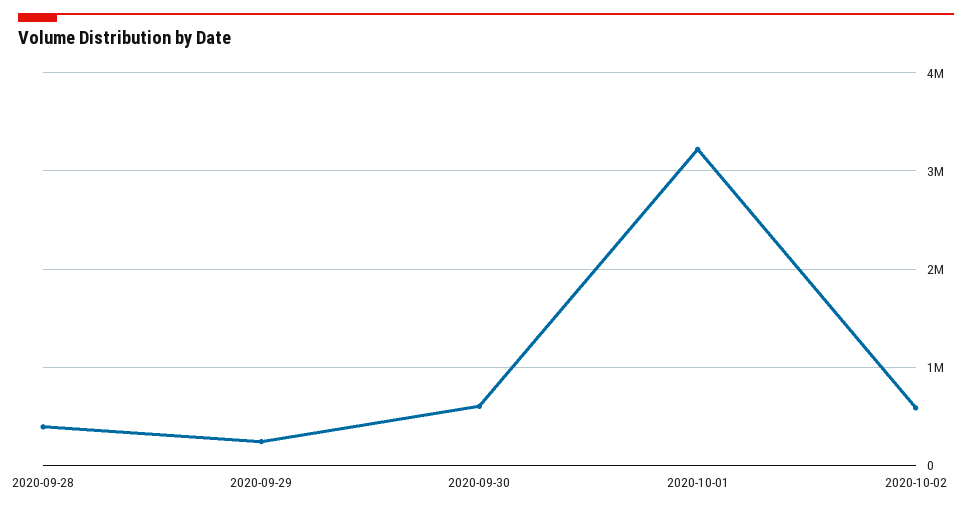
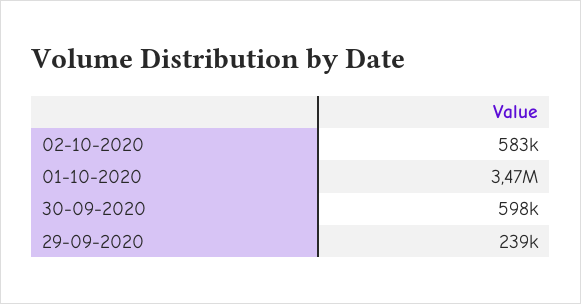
2020-09-28: 400000 -> none
2020-10-01: 3200000 -> 3470000

